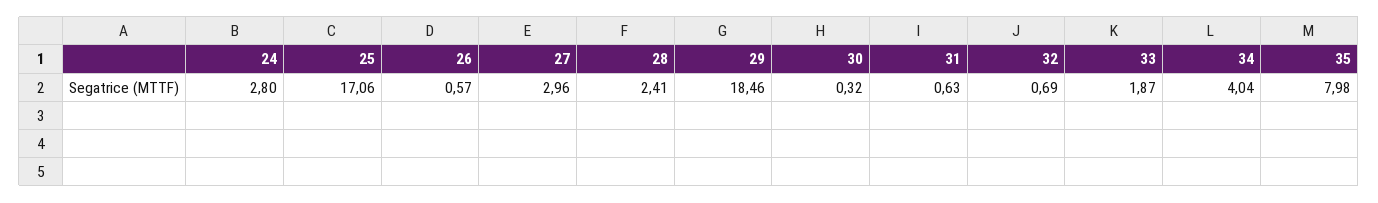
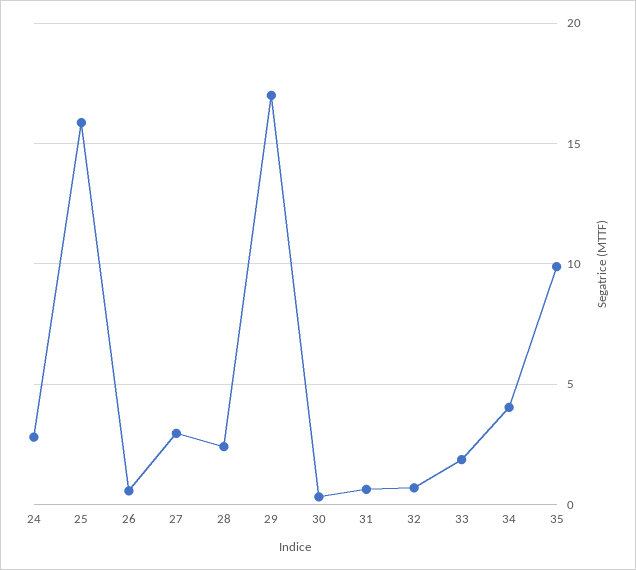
25: 17.06 -> 16
29: 18.46 -> 17
35: 7.98 -> 10

